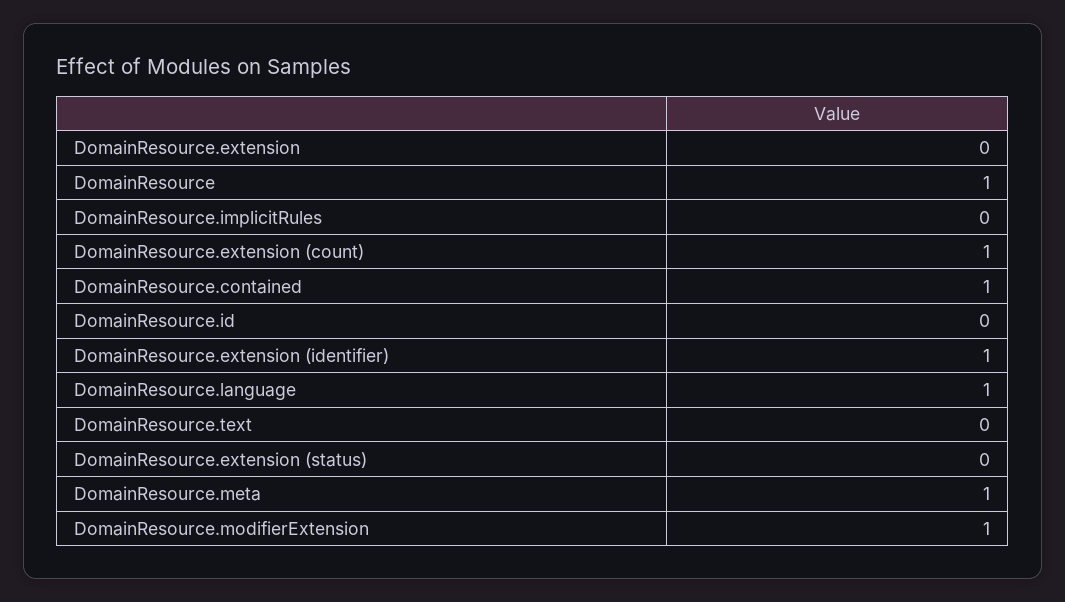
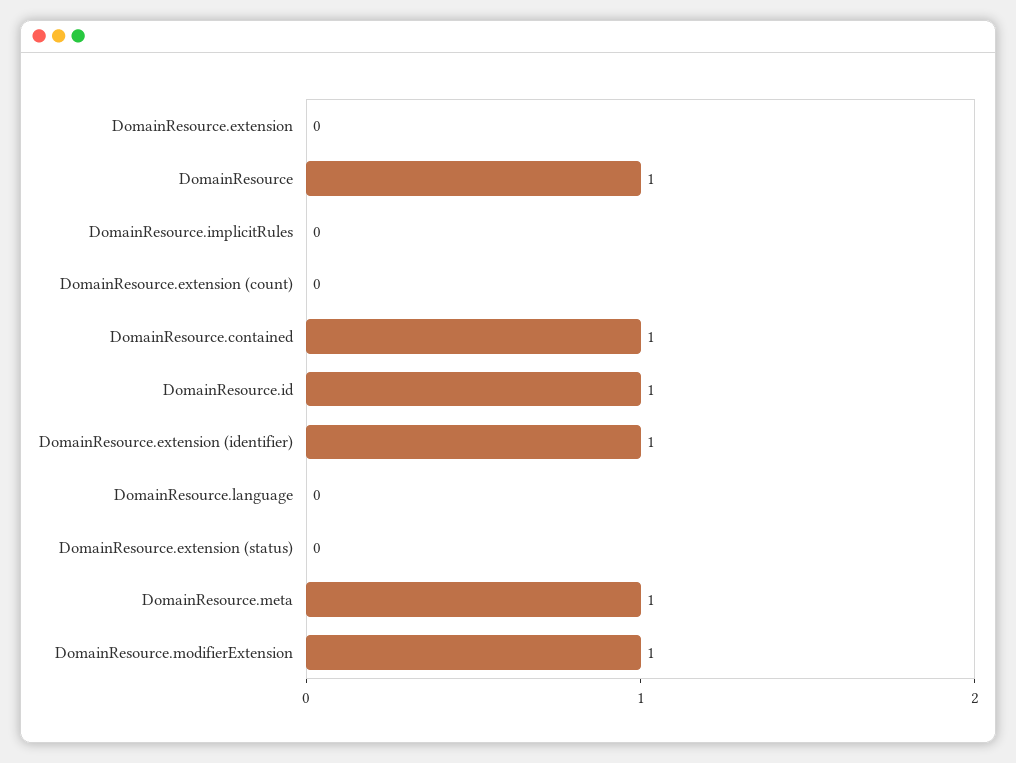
DomainResource.extension (count): 1 -> 0
DomainResource.id: 0 -> 1
DomainResource.language: 1 -> 0
DomainResource.text: 0 -> none

